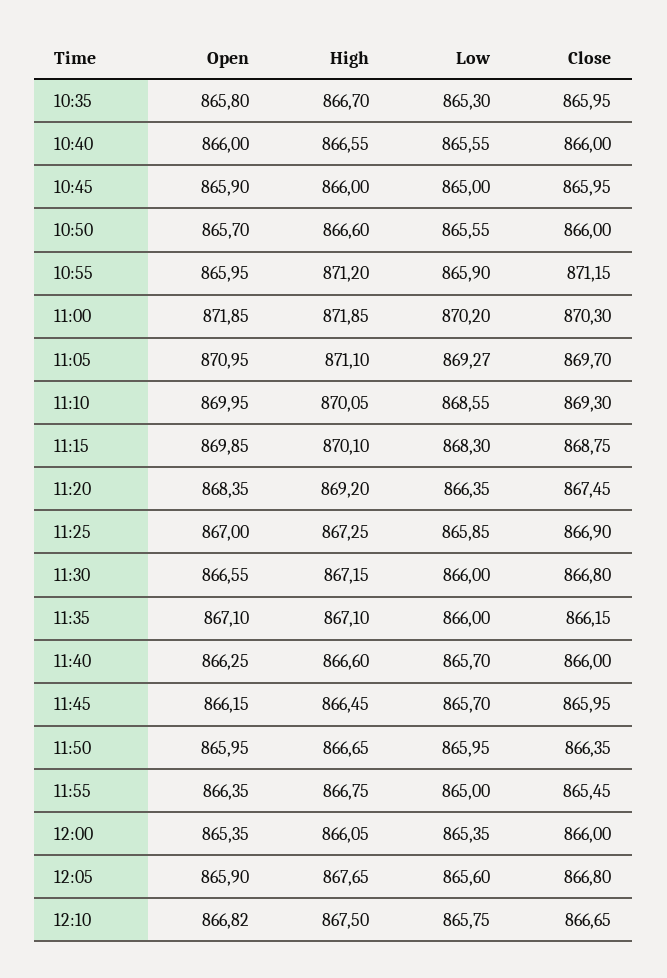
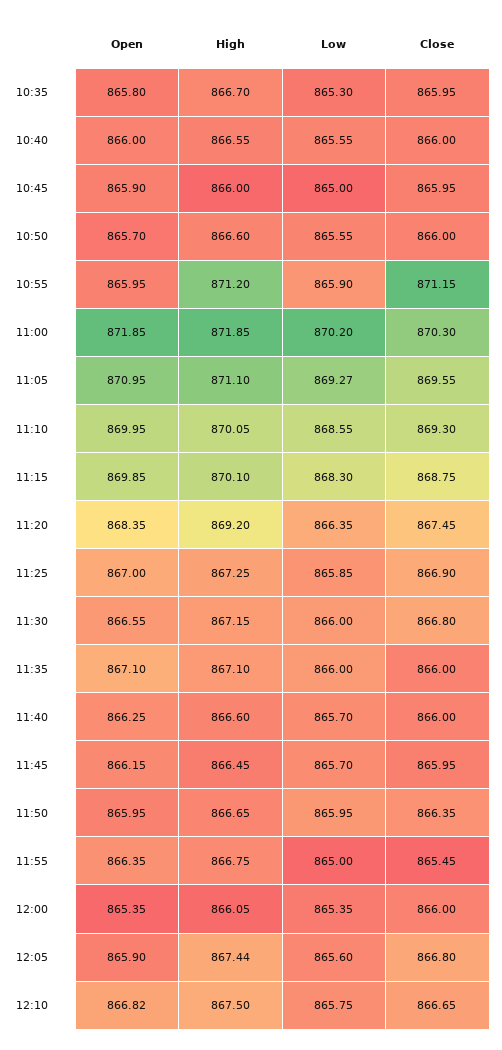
Close, 11:05: 869.7 -> 869.55
Close, 11:35: 866.15 -> 866
High, 12:05: 867.65 -> 867.44

